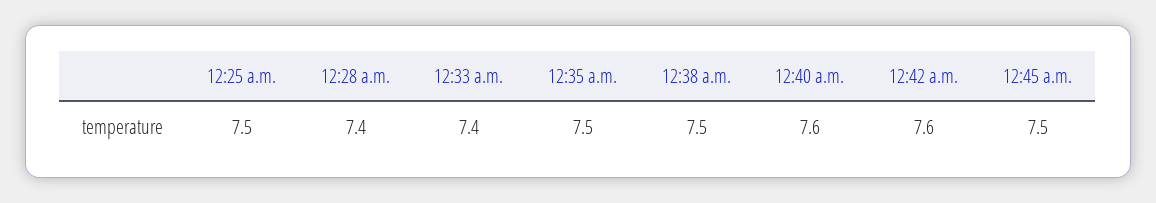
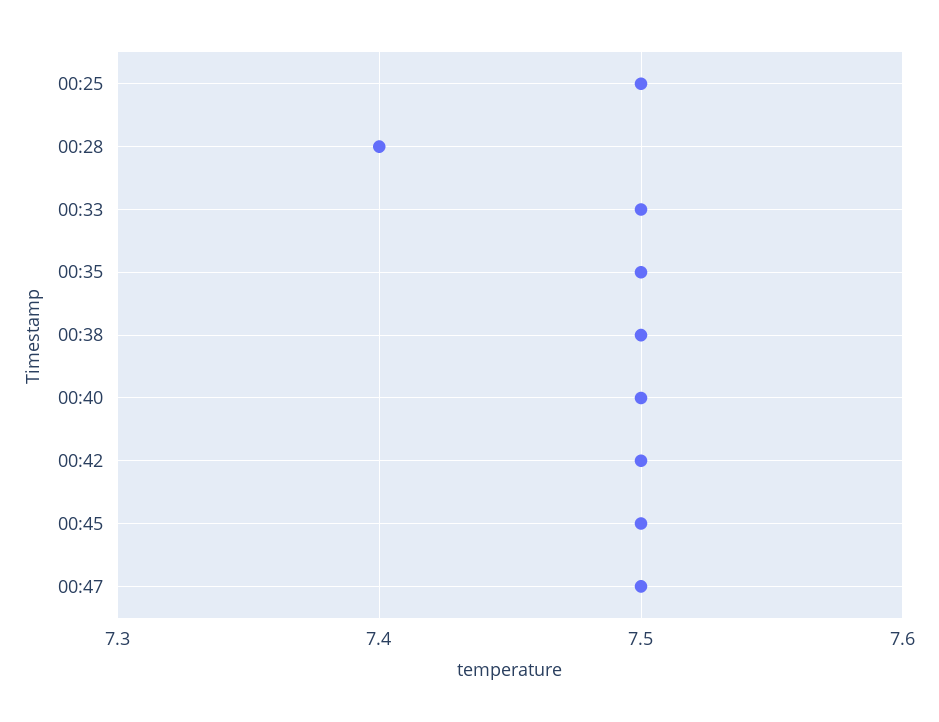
12:33 a.m.: 7.4 -> 7.5
12:40 a.m.: 7.6 -> 7.5
12:42 a.m.: 7.6 -> 7.5
00:47: none -> 7.5

